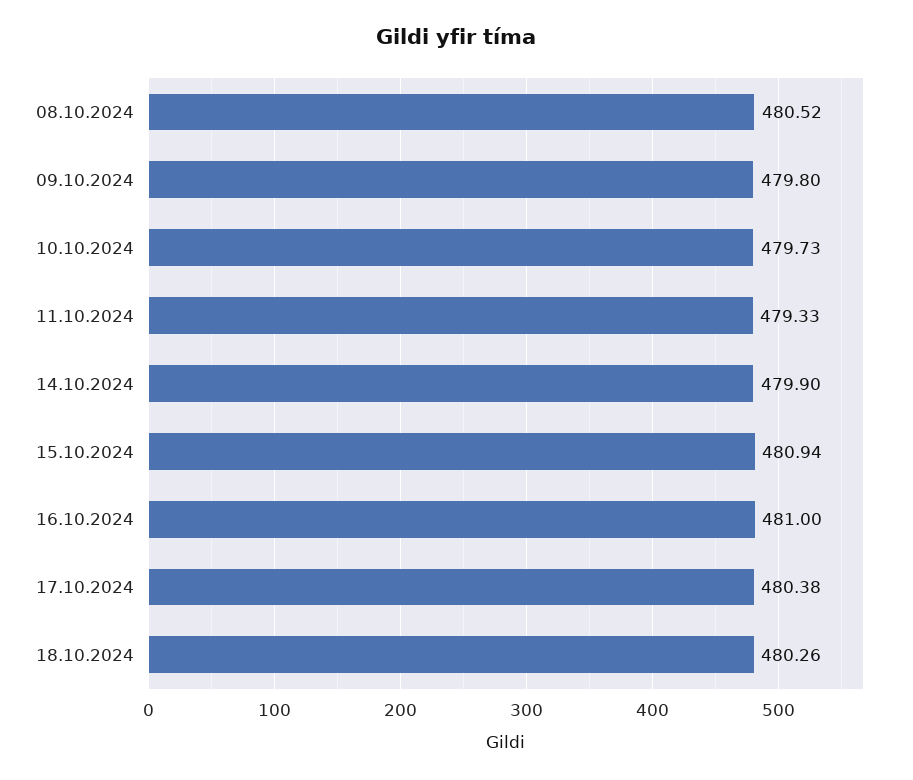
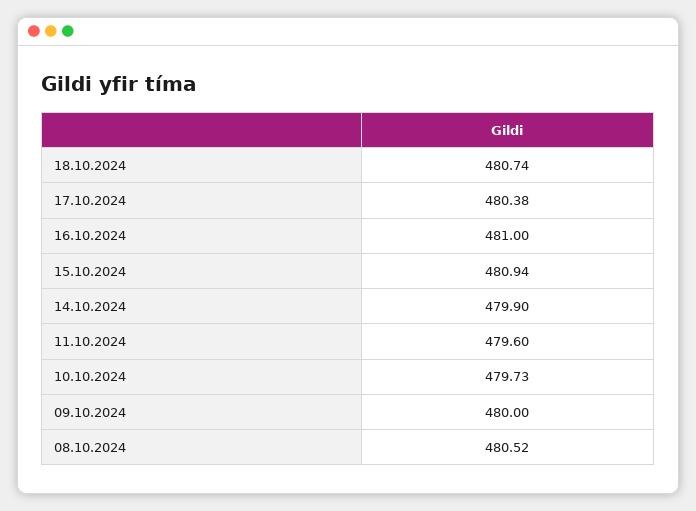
09.10.2024: 479.8 -> 480
11.10.2024: 479.33 -> 479.6
18.10.2024: 480.26 -> 480.74

